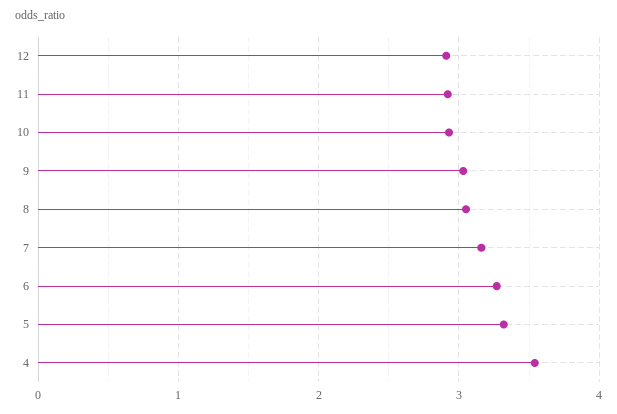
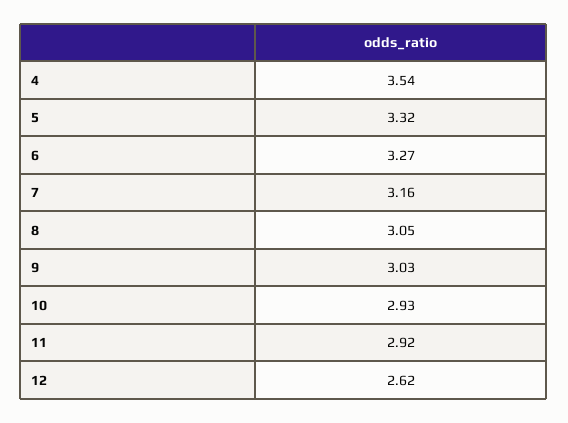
12: 2.9 -> 2.62

